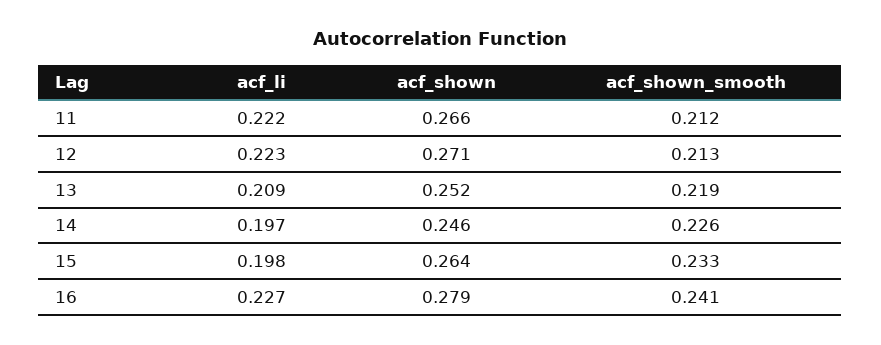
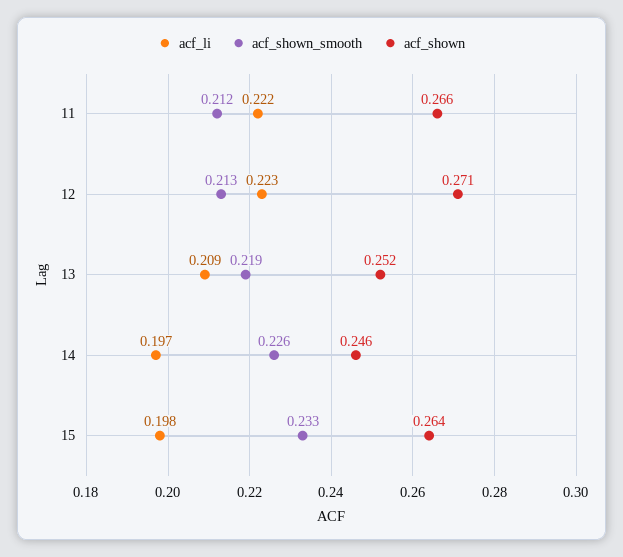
acf_li, 16: 0.227 -> none
acf_shown, 16: 0.279 -> none
acf_shown_smooth, 16: 0.241 -> none

